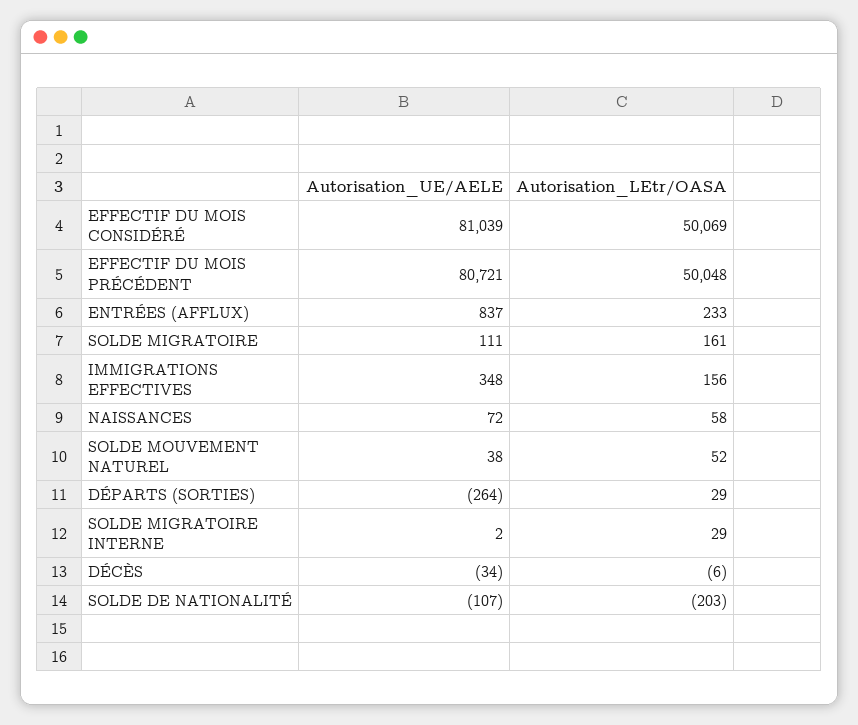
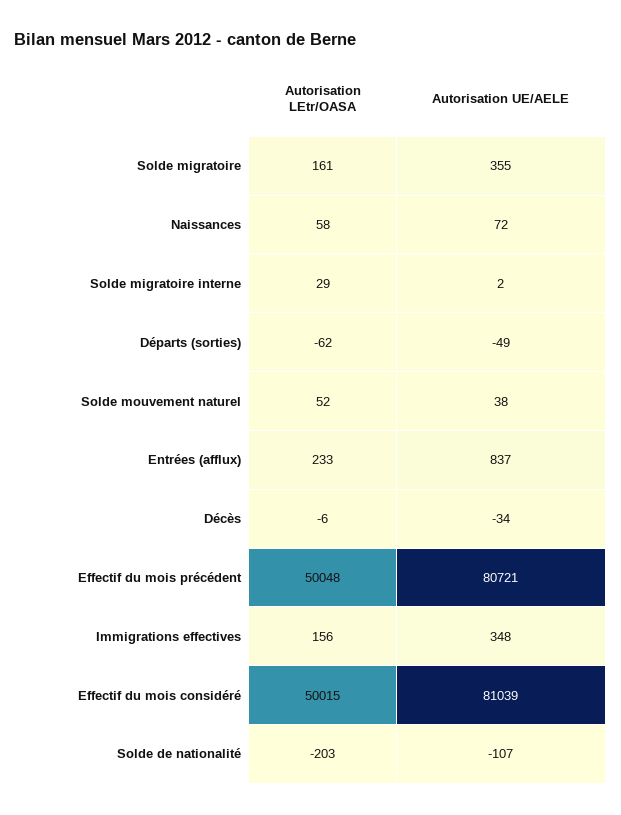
Autorisation_LEtr/OASA, EFFECTIF DU MOIS CONSIDÉRÉ: 50069 -> 50015
Autorisation_UE/AELE, SOLDE MIGRATOIRE: 111 -> 355
Autorisation_UE/AELE, DÉPARTS (SORTIES): -264 -> -49
Autorisation_LEtr/OASA, DÉPARTS (SORTIES): 29 -> -62

